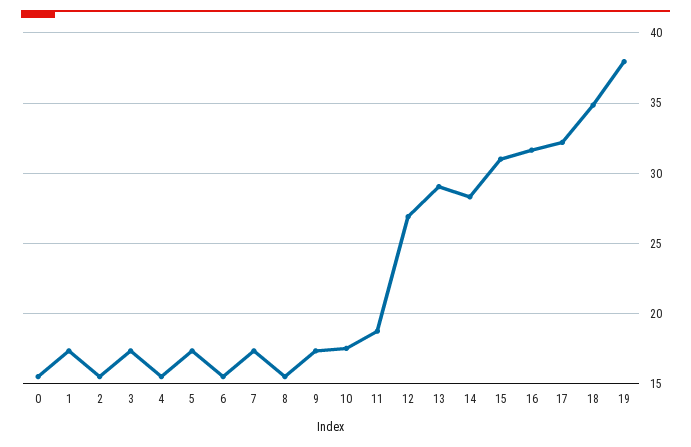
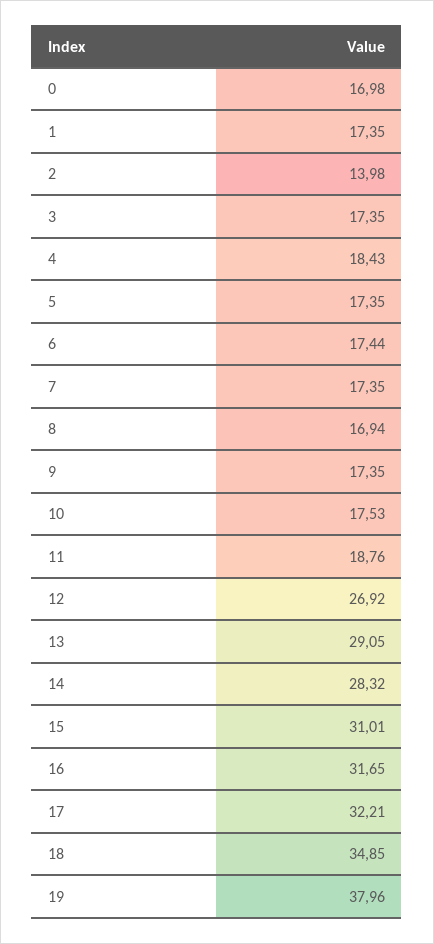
0: 15.5 -> 16.98
2: 15.5 -> 13.98
4: 15.5 -> 18.43
6: 15.5 -> 17.44
8: 15.5 -> 16.94

